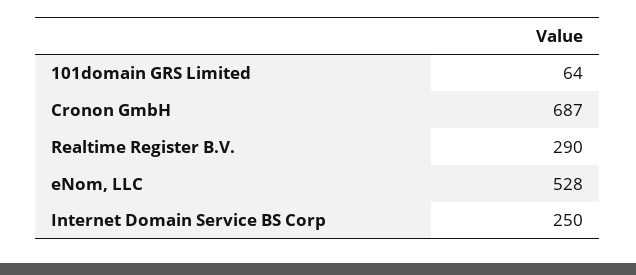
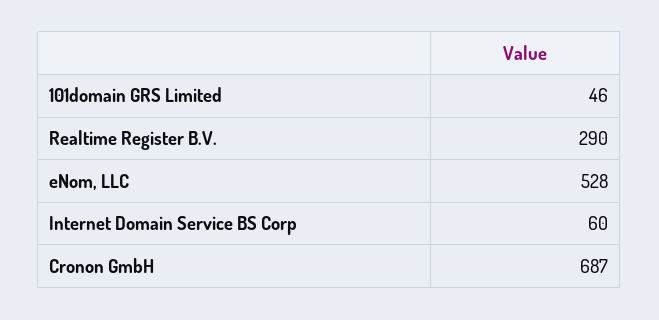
101domain GRS Limited: 64 -> 46
Internet Domain Service BS Corp: 250 -> 60

